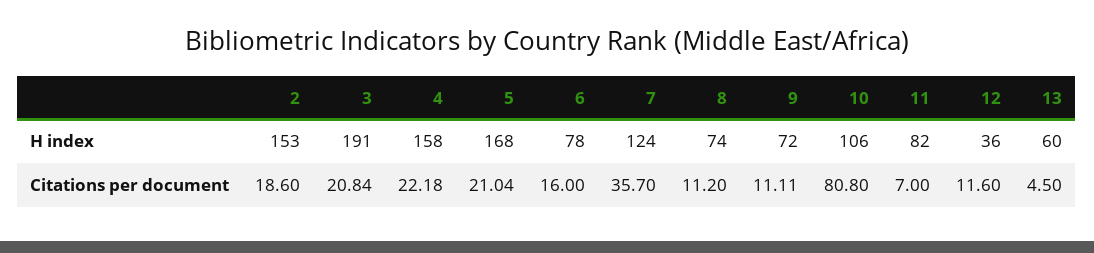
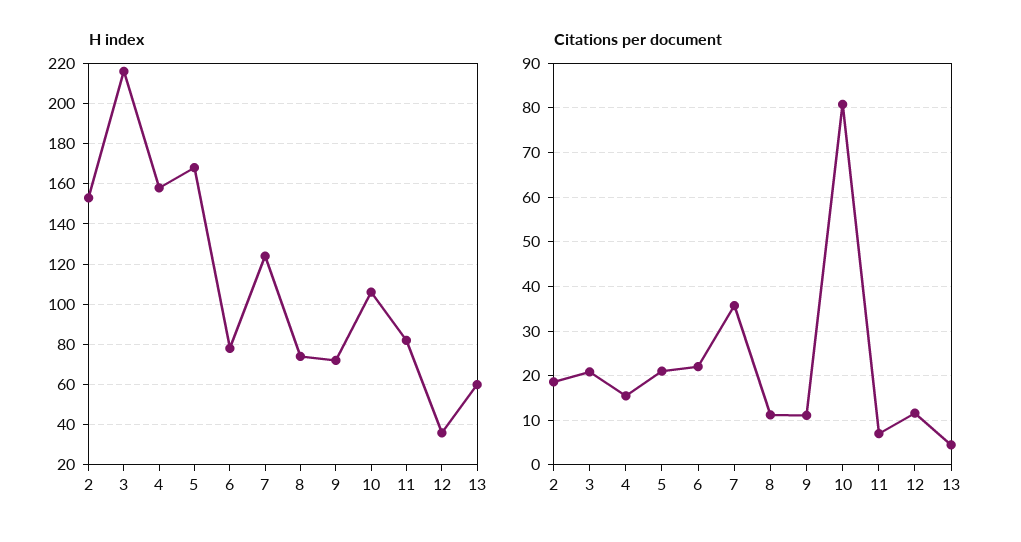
H index, 3: 191 -> 215
Citations per document, 4: 22.18 -> 16
Citations per document, 6: 16 -> 22

